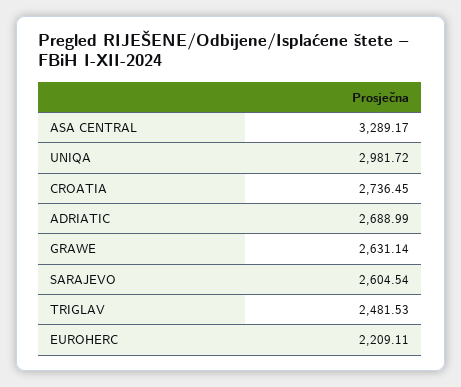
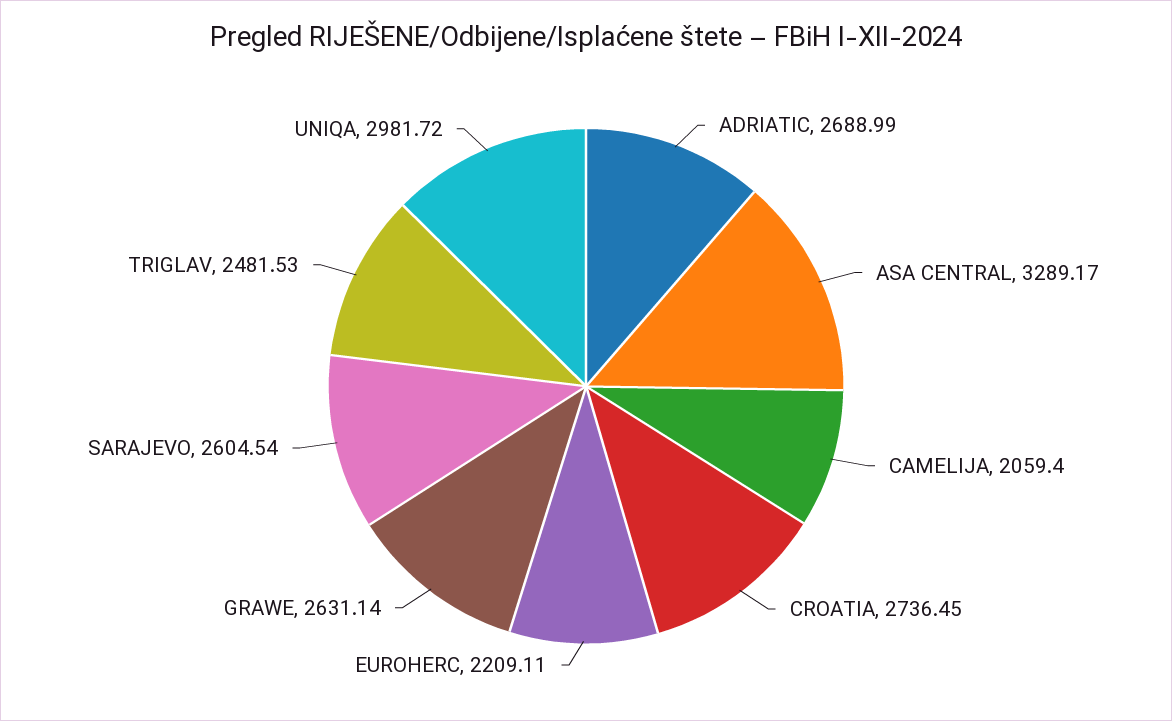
CAMELIJA: none -> 2059.4

